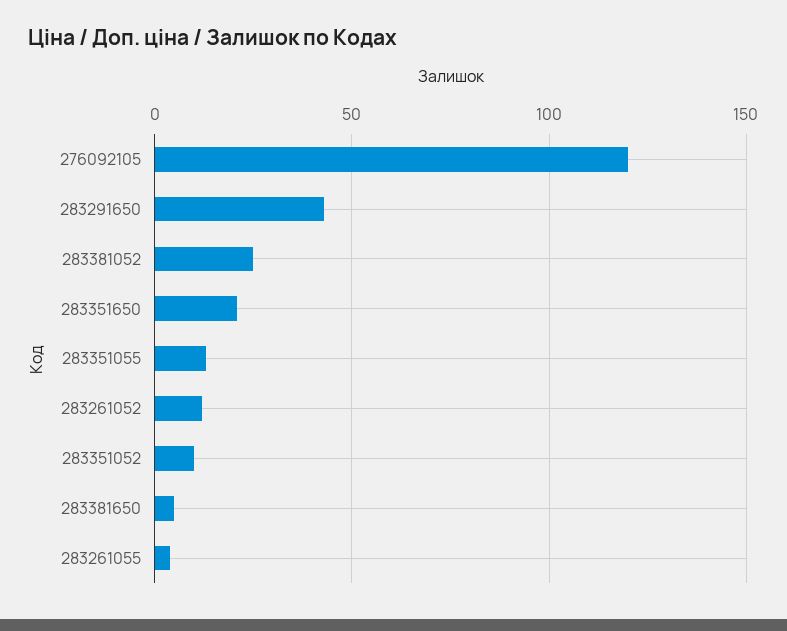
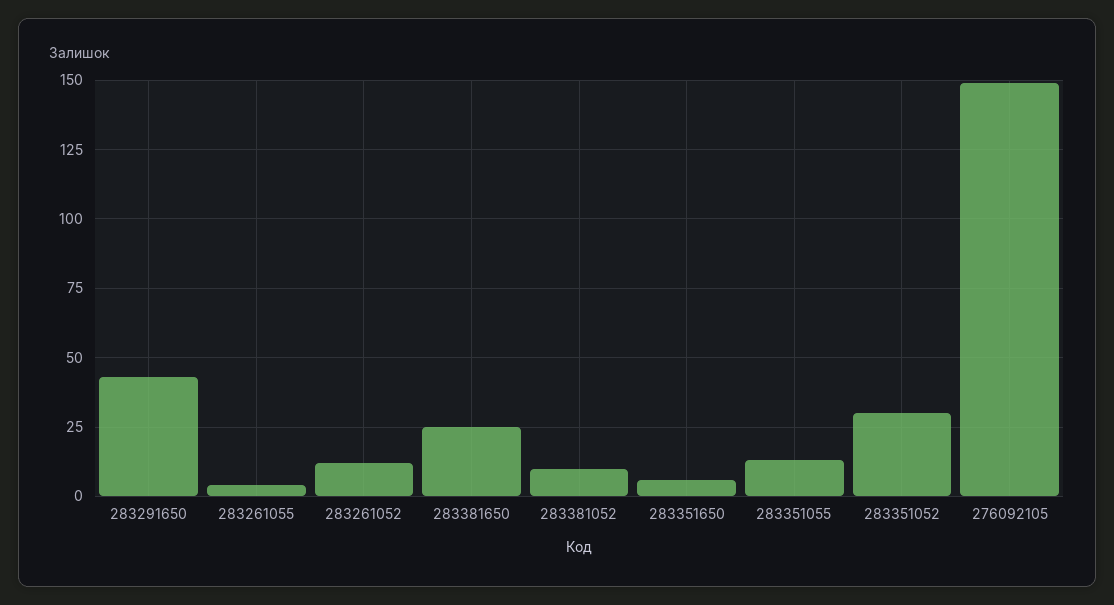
276092105: 120 -> 150
283381052: 25 -> 10
283351650: 20 -> 5
283351052: 10 -> 30
283381650: 5 -> 25

